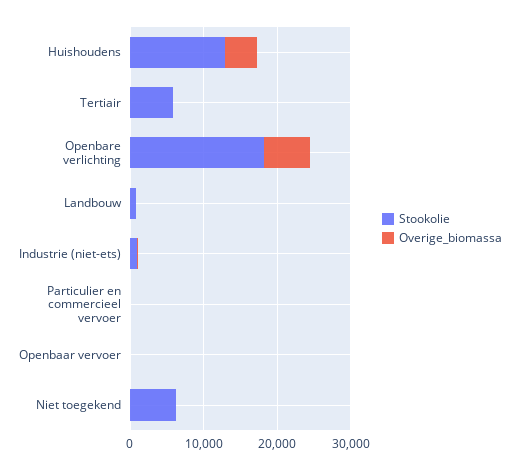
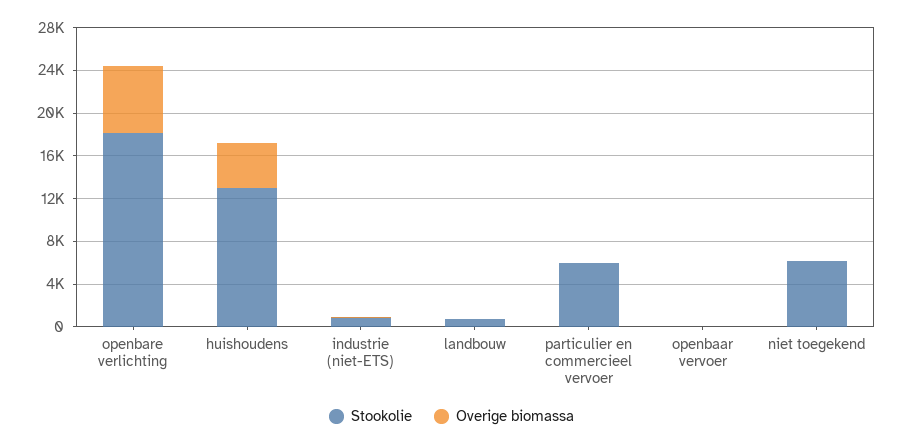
Stookolie, Tertiair: 6000 -> none
Overige_biomassa, Tertiair: 0 -> none
Stookolie, Particulier en commercieel vervoer: 0 -> 6000

